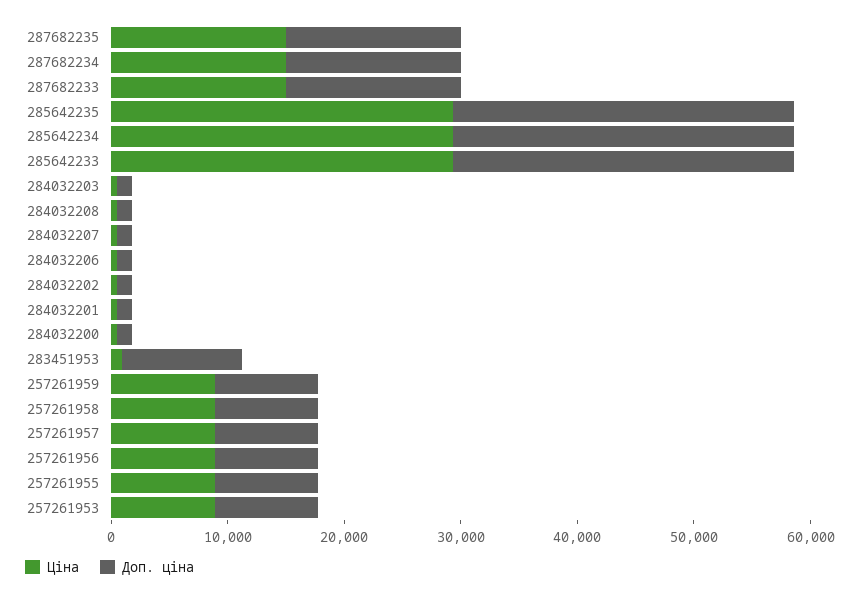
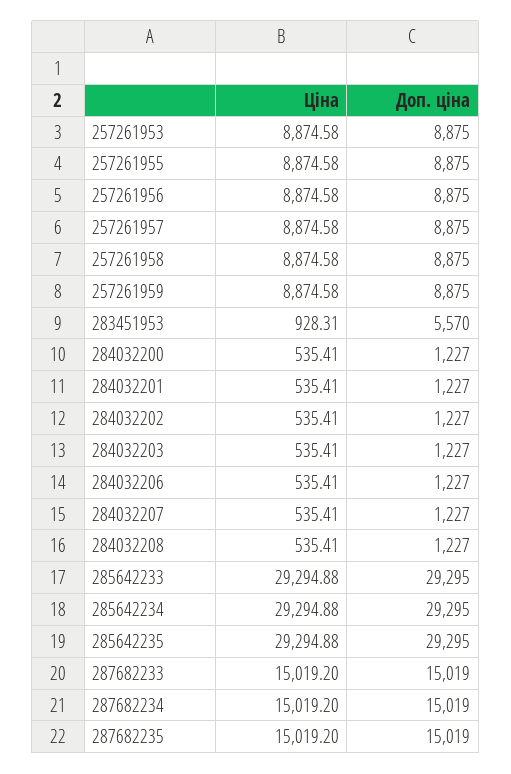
Доп. ціна, 283451953: 10000 -> 5570

